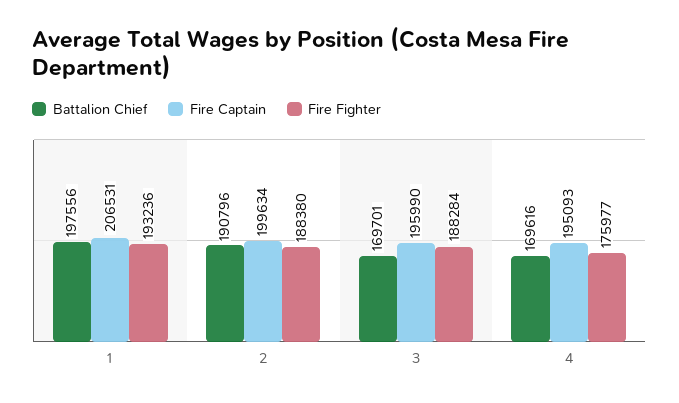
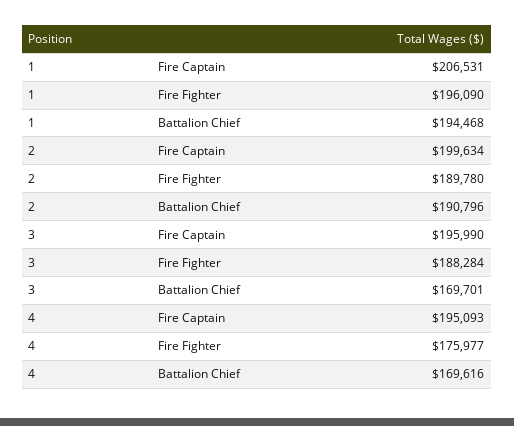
Battalion Chief, 1: 197556 -> 194468
Fire Fighter, 1: 193236 -> 196090
Fire Fighter, 2: 188380 -> 189780

